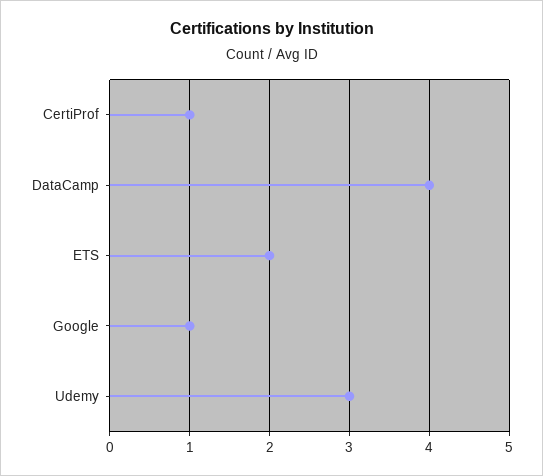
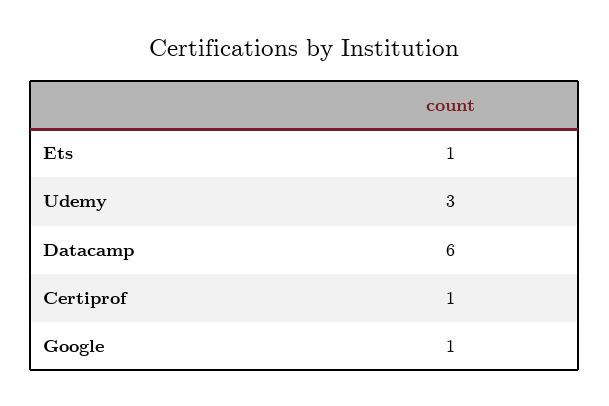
DataCamp: 4 -> 6
ETS: 2 -> 1

